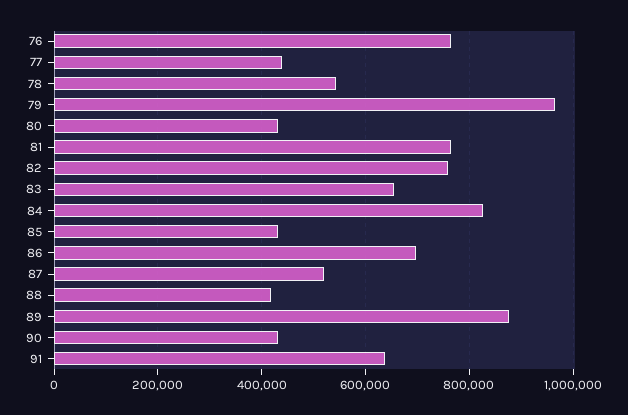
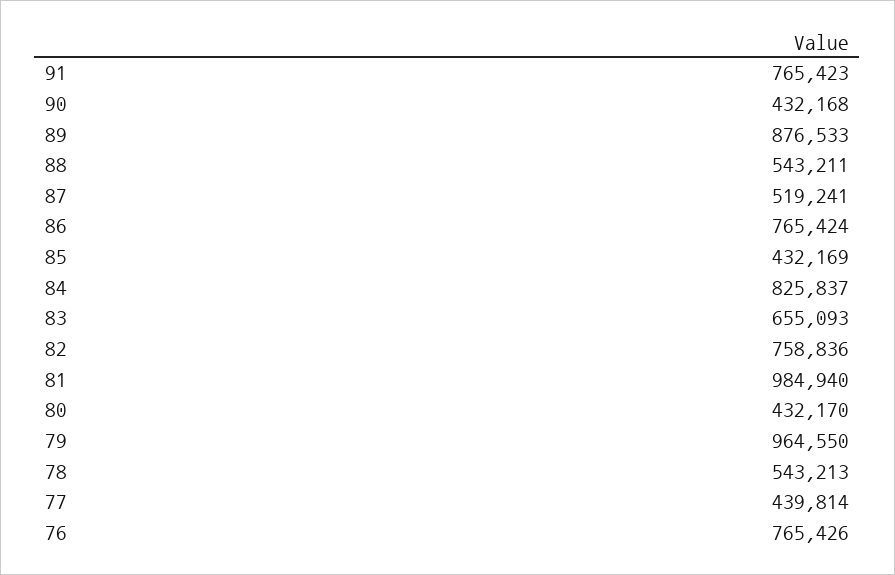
81: 760000 -> 984940
86: 700000 -> 765424
88: 420000 -> 543211
91: 640000 -> 765423

